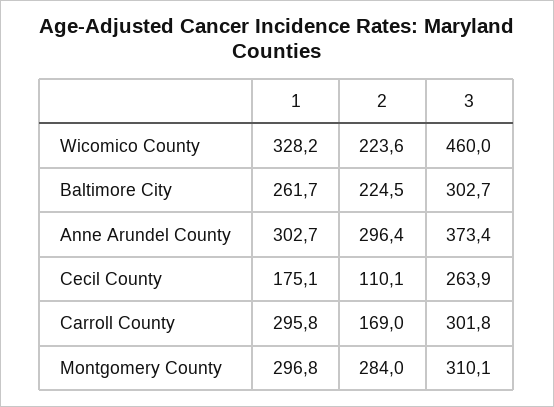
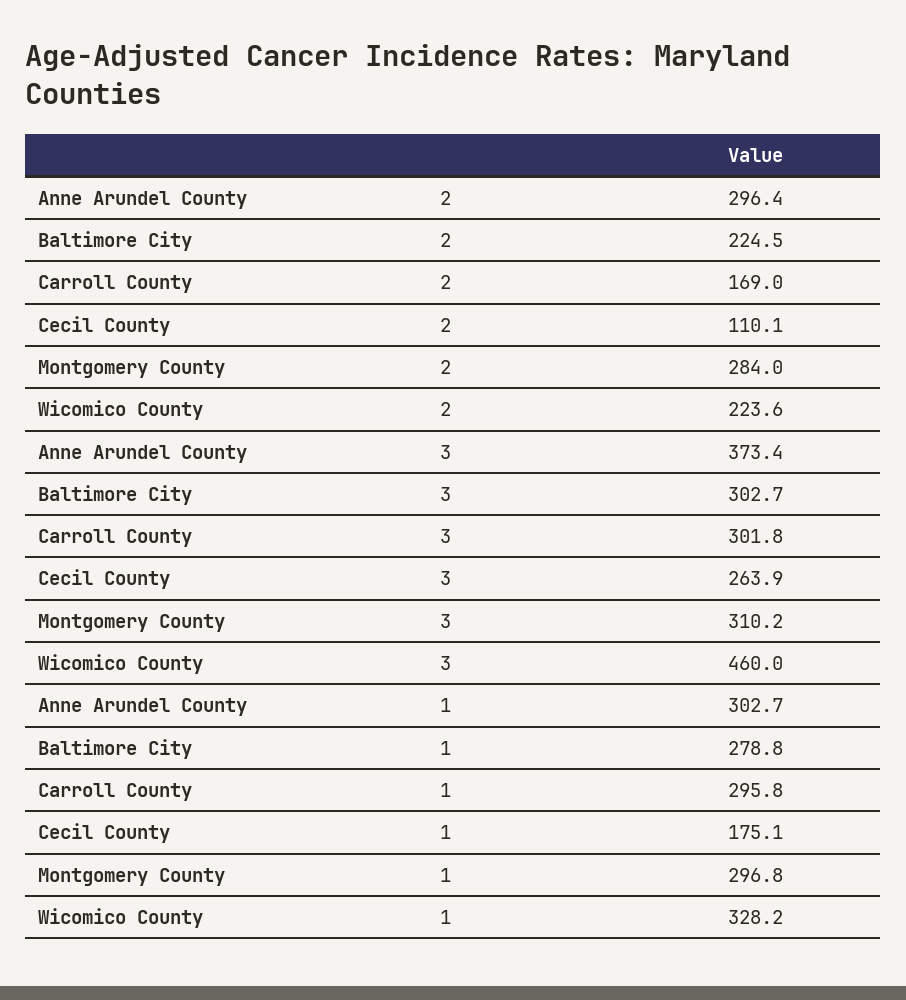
1, Baltimore City: 261.7 -> 278.8
3, Montgomery County: 310.1 -> 310.2

